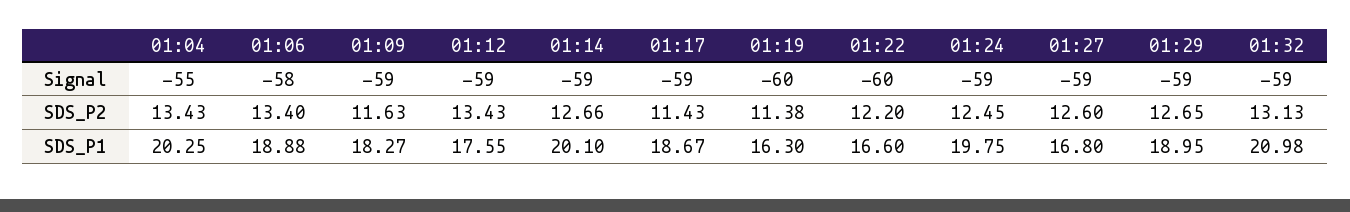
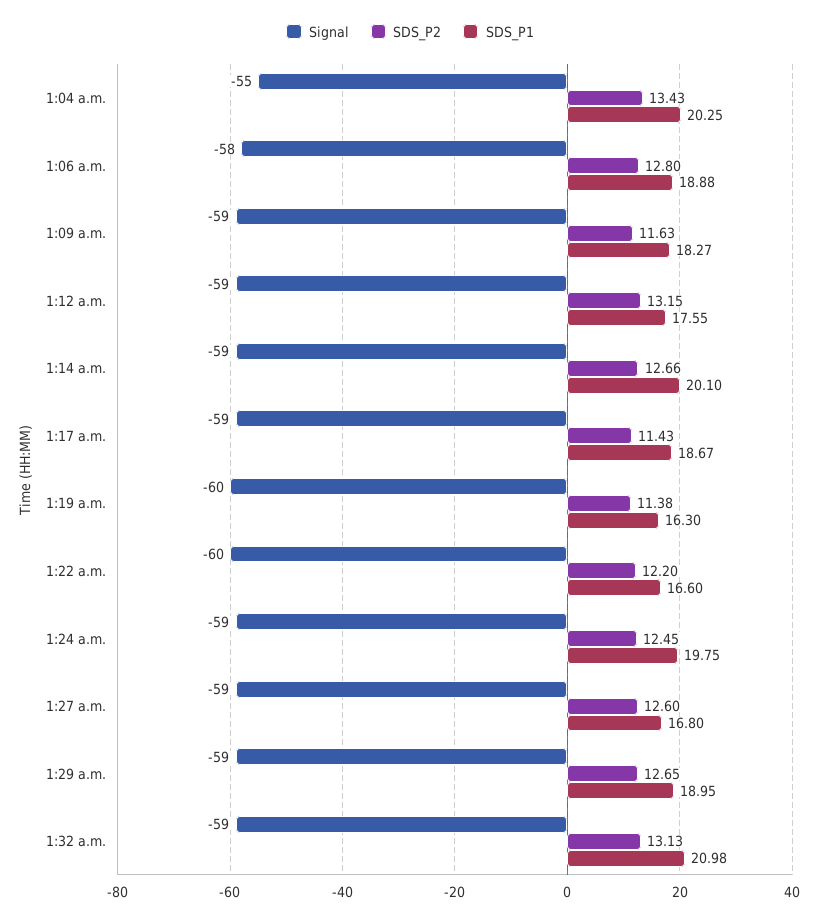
SDS_P2, 01:06: 13.4 -> 12.8
SDS_P2, 01:12: 13.43 -> 13.15

